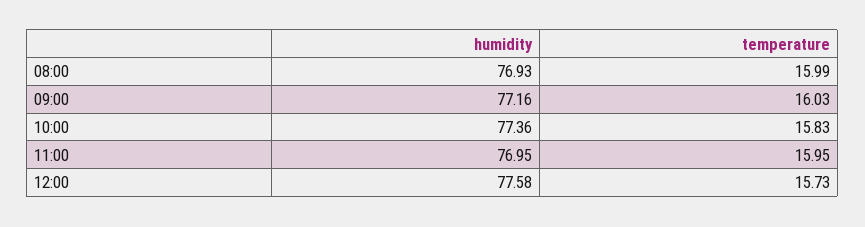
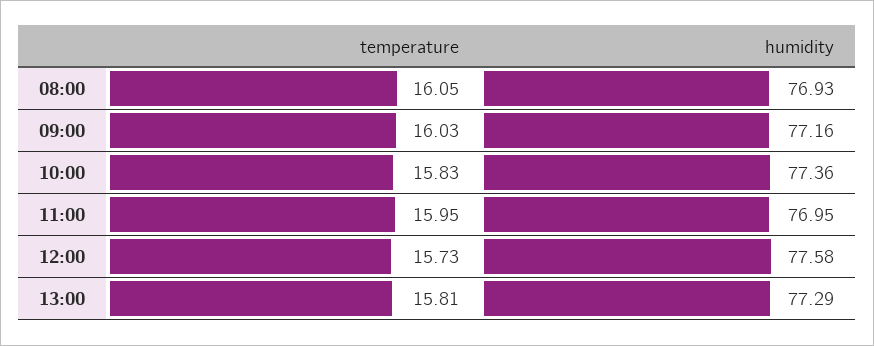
temperature, 08:00: 15.99 -> 16.05
temperature, 13:00: none -> 15.81
humidity, 13:00: none -> 77.29

